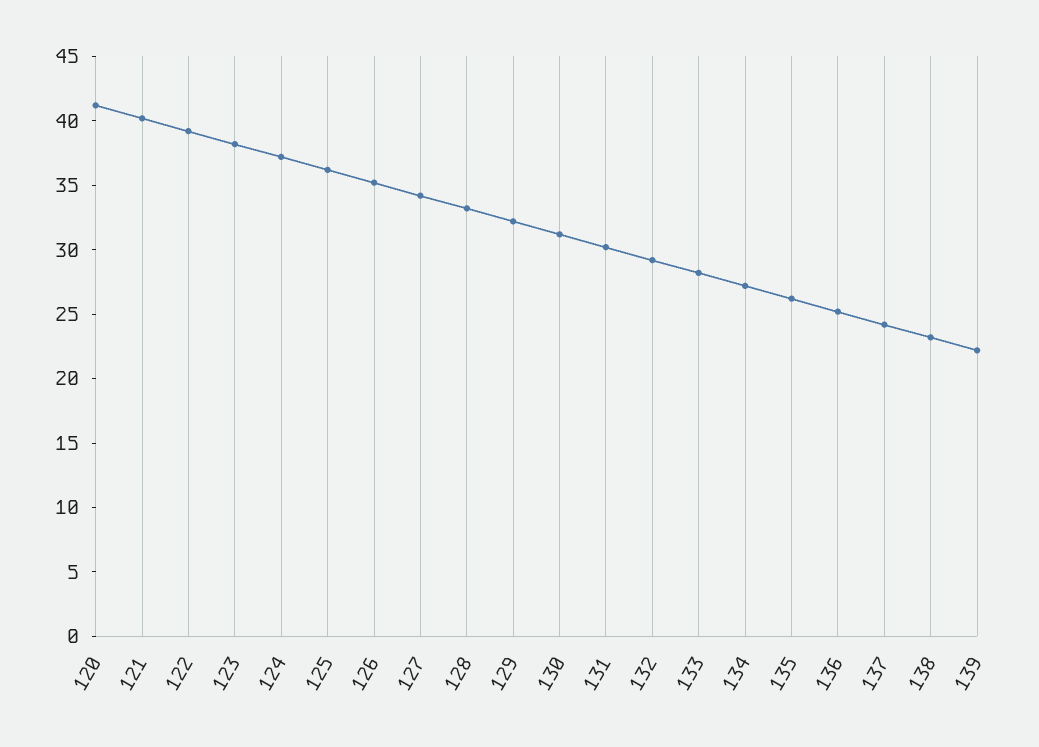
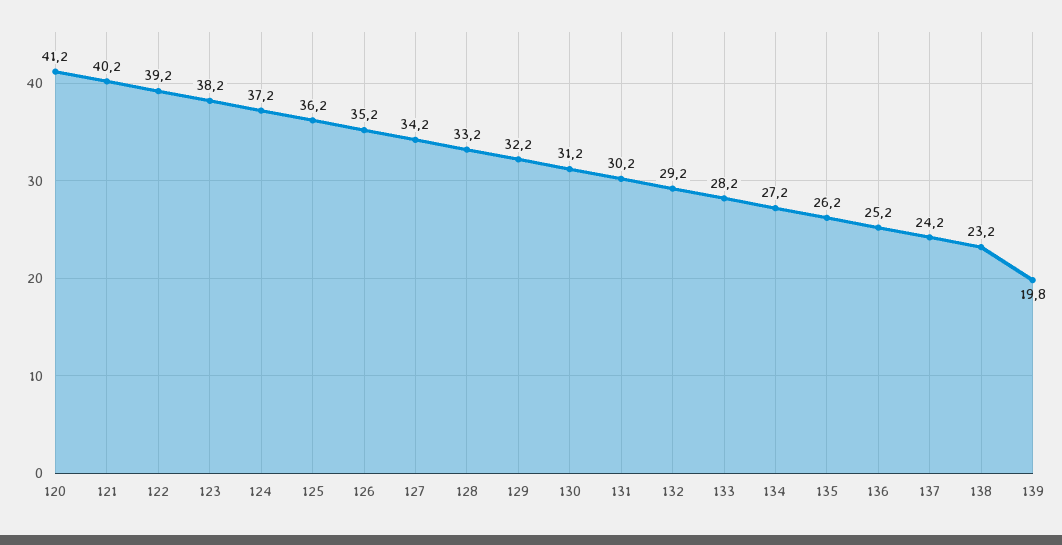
139: 22 -> 19.8

